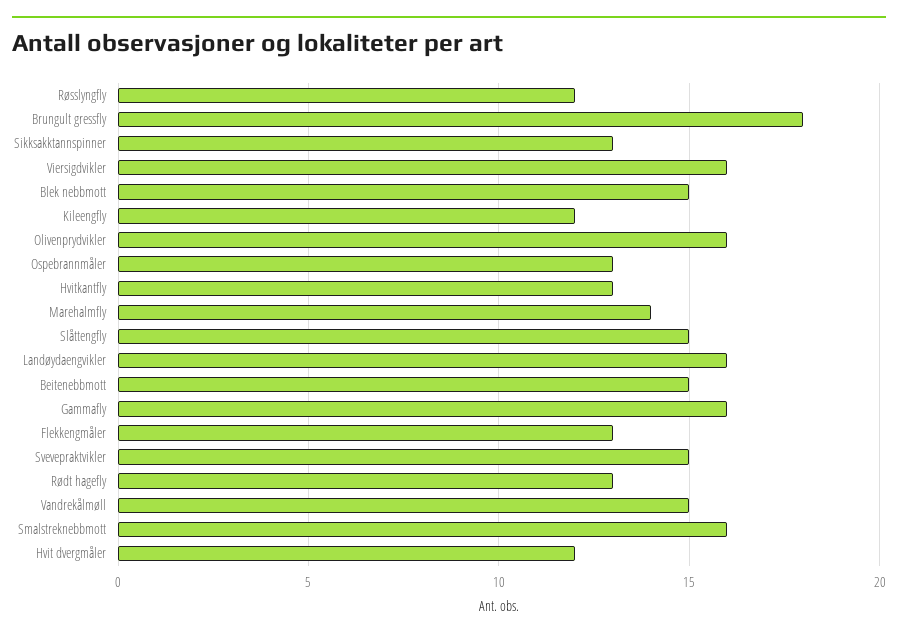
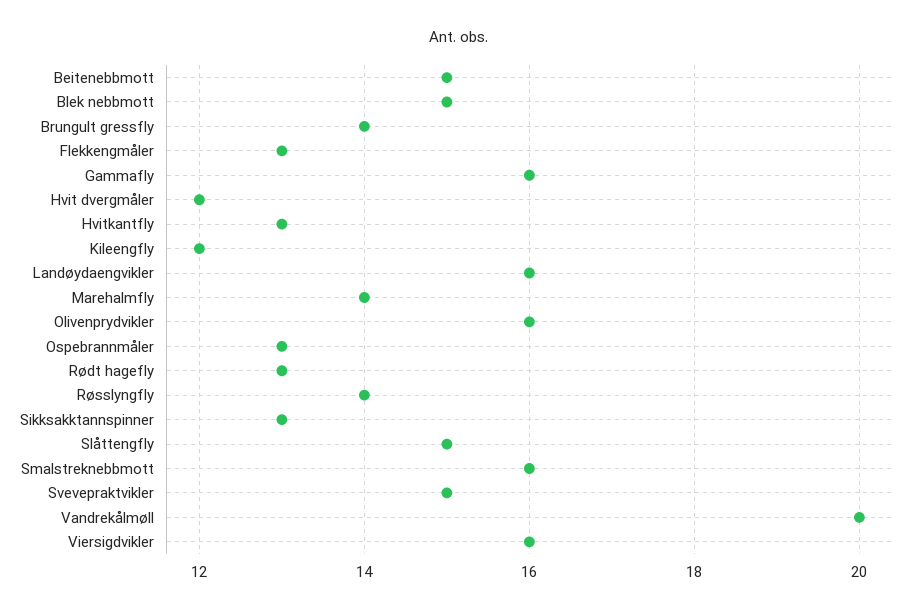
Røsslyngfly: 12 -> 14
Brungult gressfly: 18 -> 14
Vandrekålmøll: 15 -> 20

